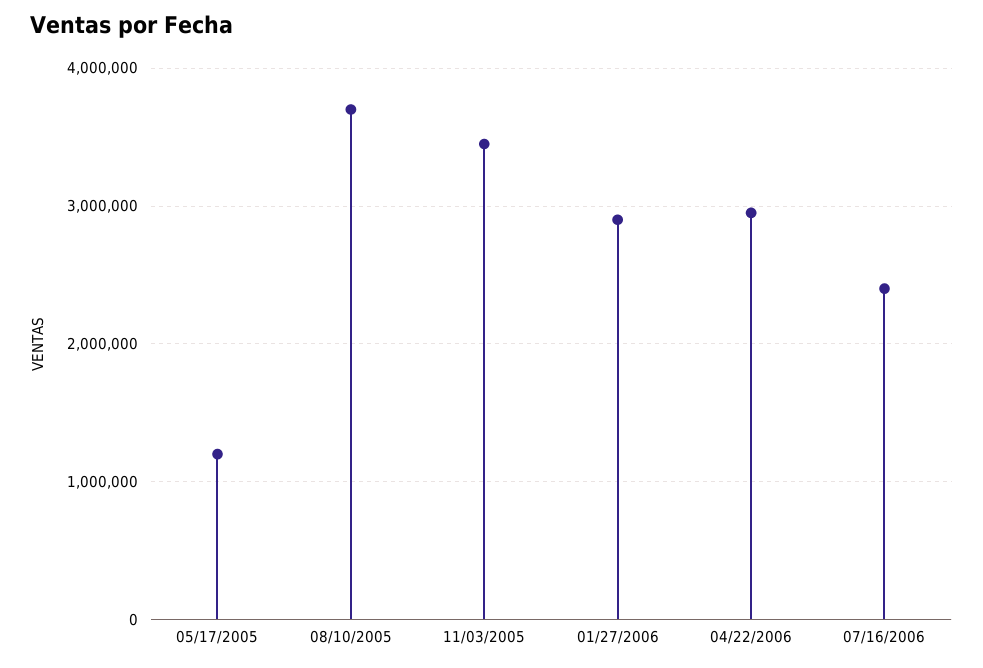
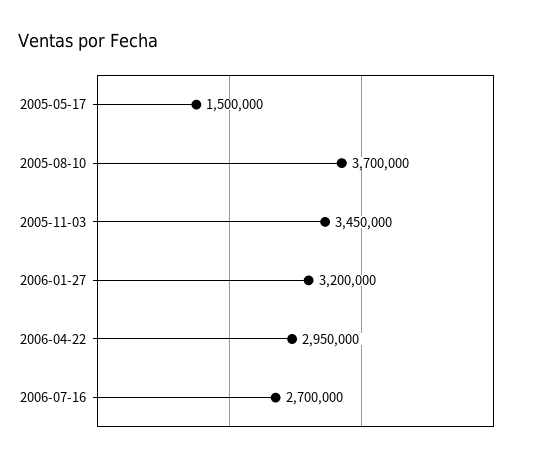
05/17/2005: 1200000 -> 1500000
01/27/2006: 2900000 -> 3200000
07/16/2006: 2400000 -> 2700000

